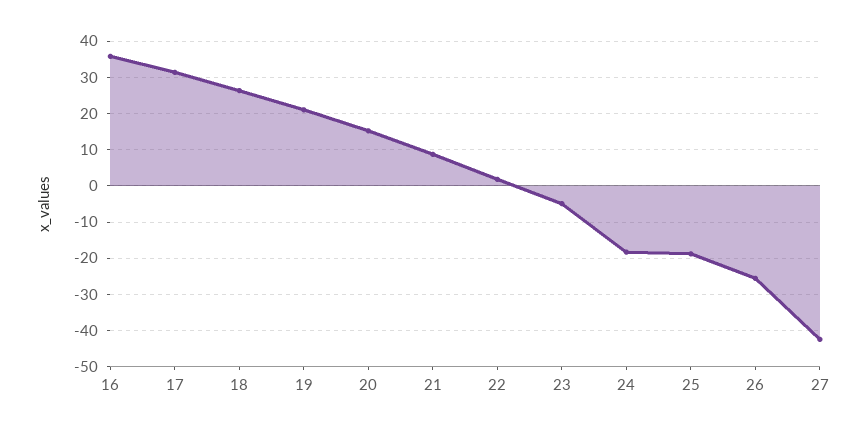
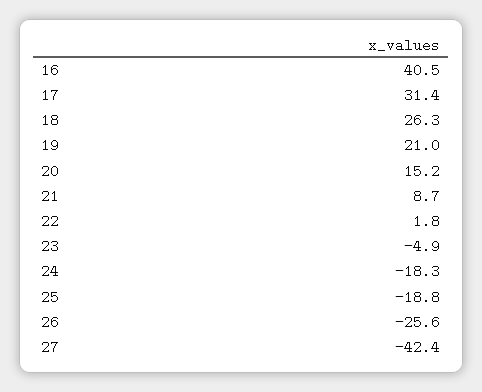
16: 36 -> 40.5

